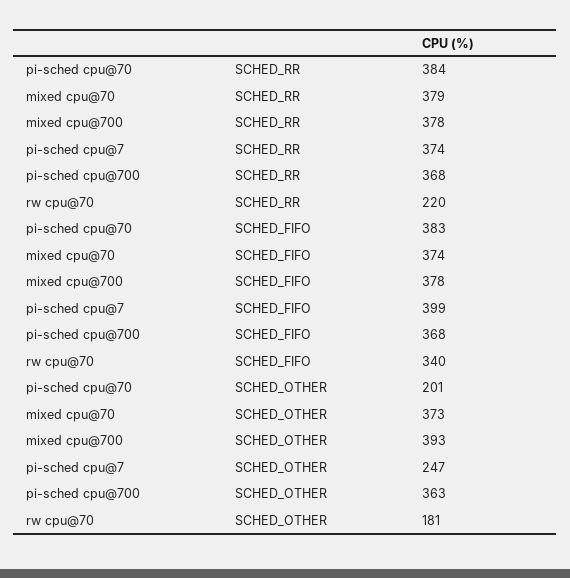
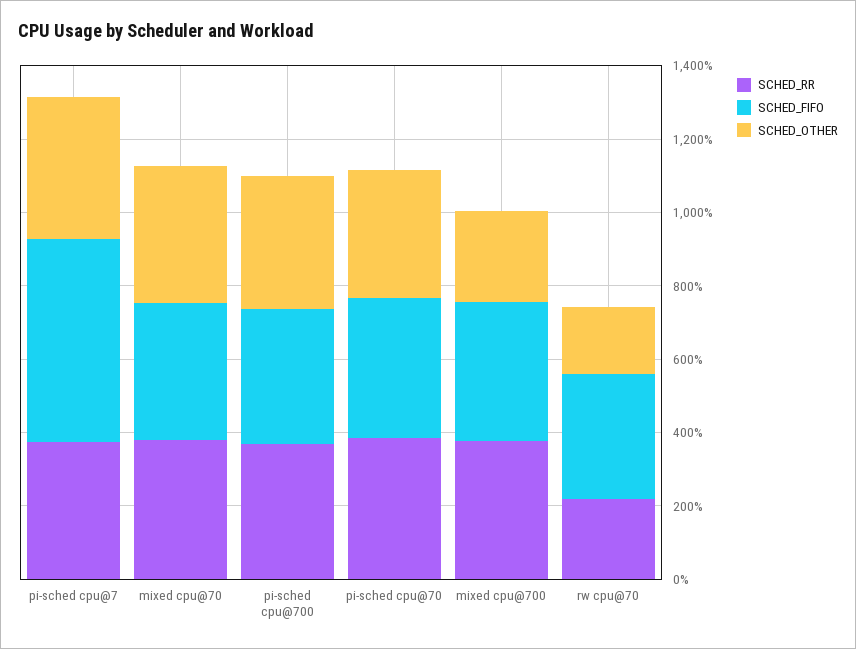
SCHED_FIFO, pi-sched cpu@7: 399 -> 550
SCHED_OTHER, pi-sched cpu@70: 201 -> 350
SCHED_OTHER, mixed cpu@700: 393 -> 250
SCHED_OTHER, pi-sched cpu@7: 247 -> 400

